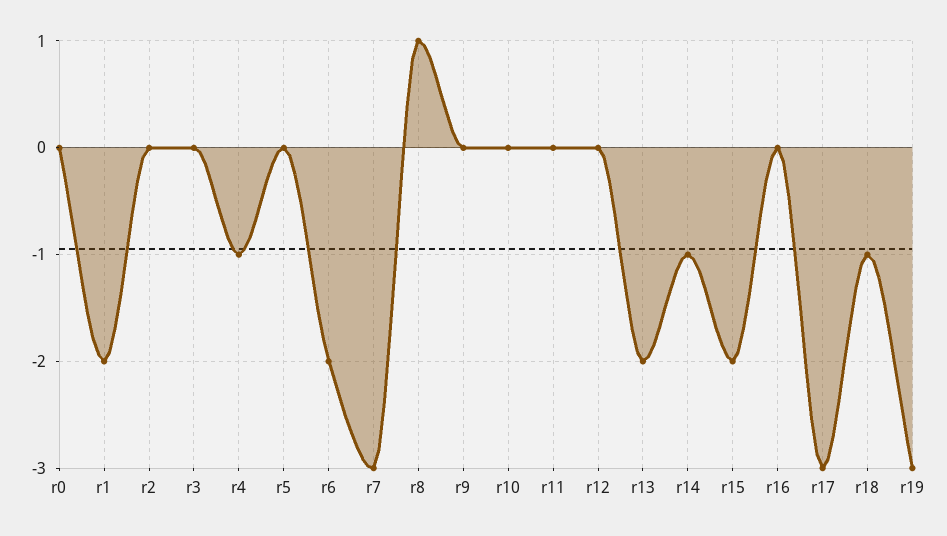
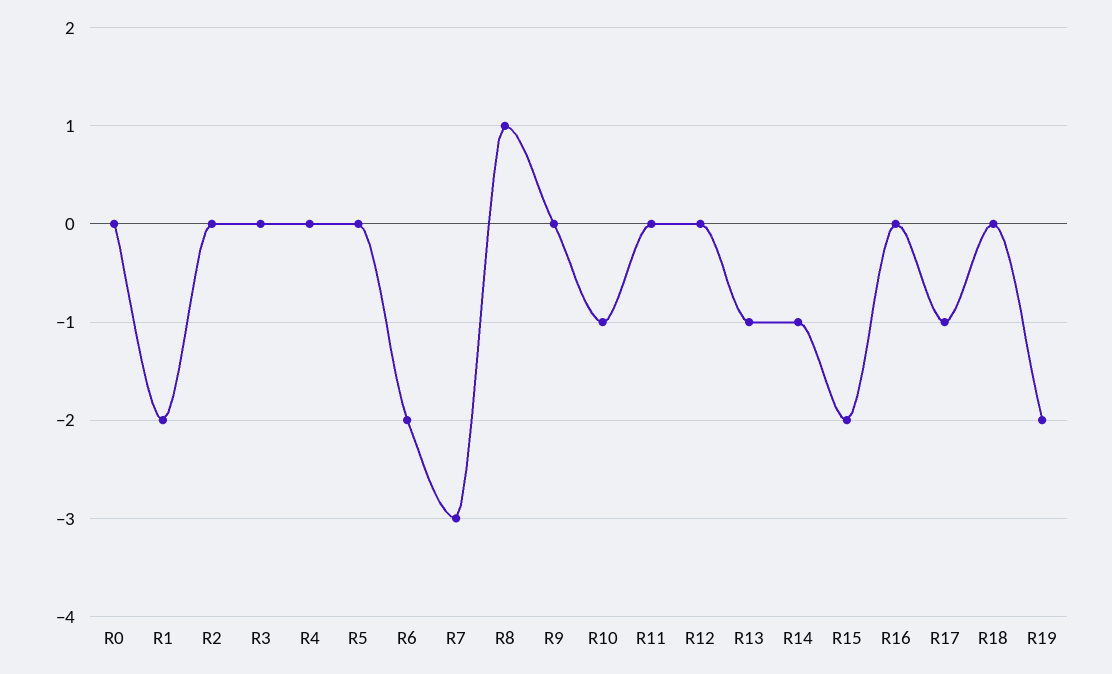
r4: -1 -> 0
r10: 0 -> -1
r13: -2 -> -1
r17: -3 -> -1
r18: -1 -> 0
r19: -3 -> -2

